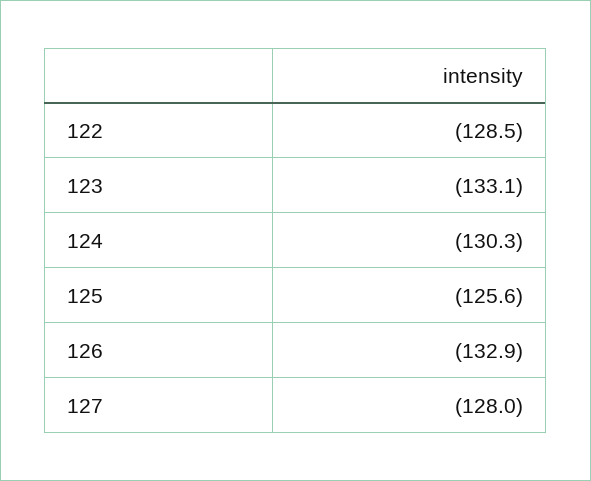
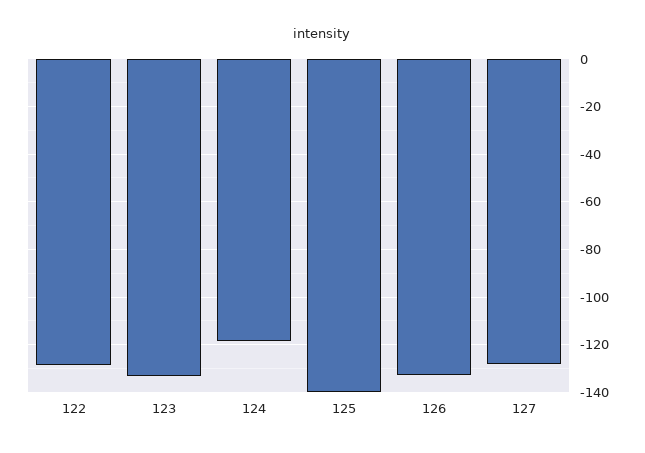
124: -130.3 -> -120
125: -125.6 -> -140

